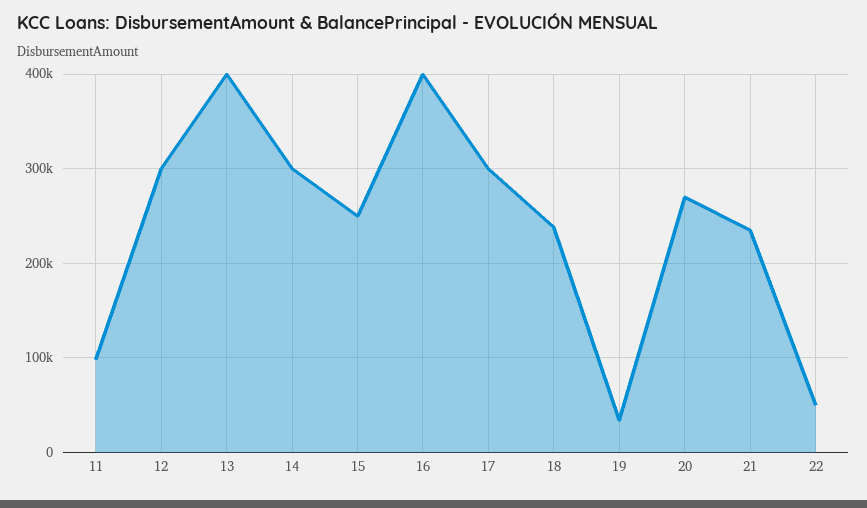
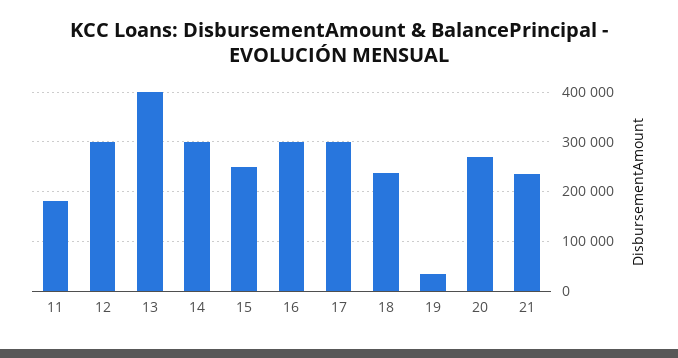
11: 100000 -> 180000
16: 400000 -> 300000
22: 50000 -> none

